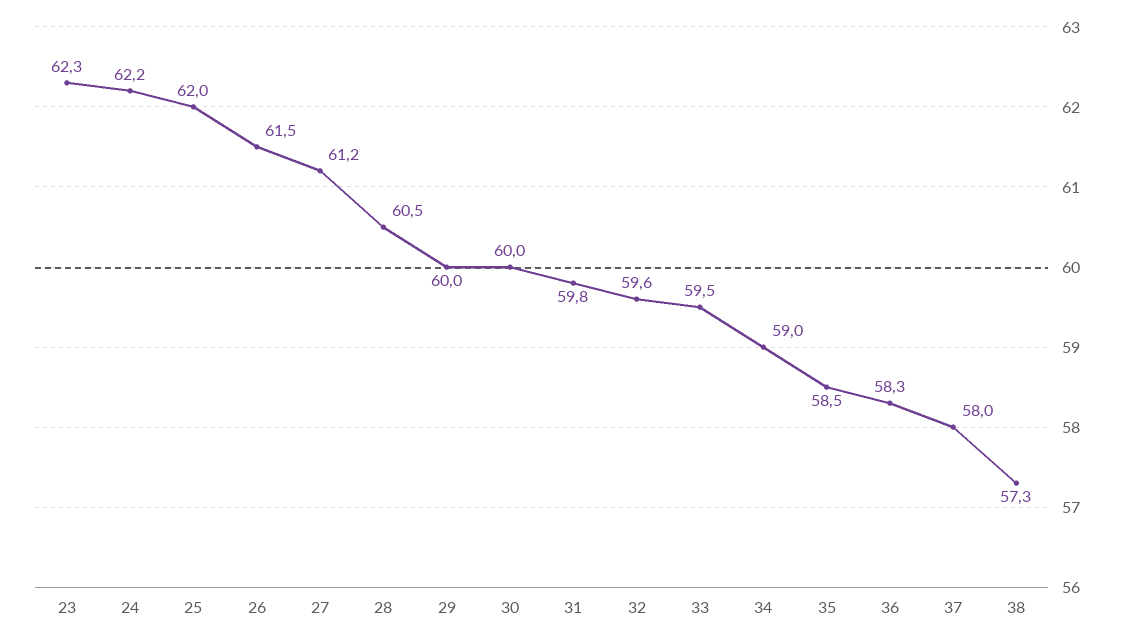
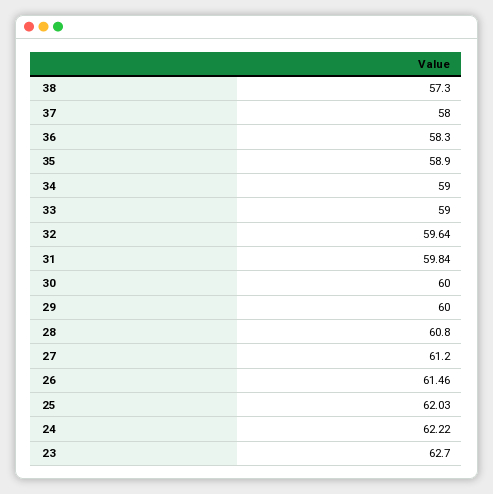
23: 62.3 -> 62.7
28: 60.5 -> 60.8
33: 59.5 -> 59
35: 58.5 -> 58.9

